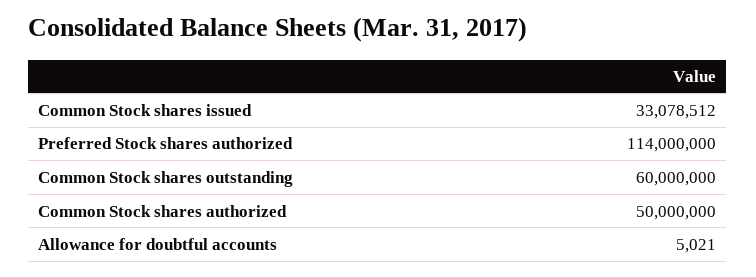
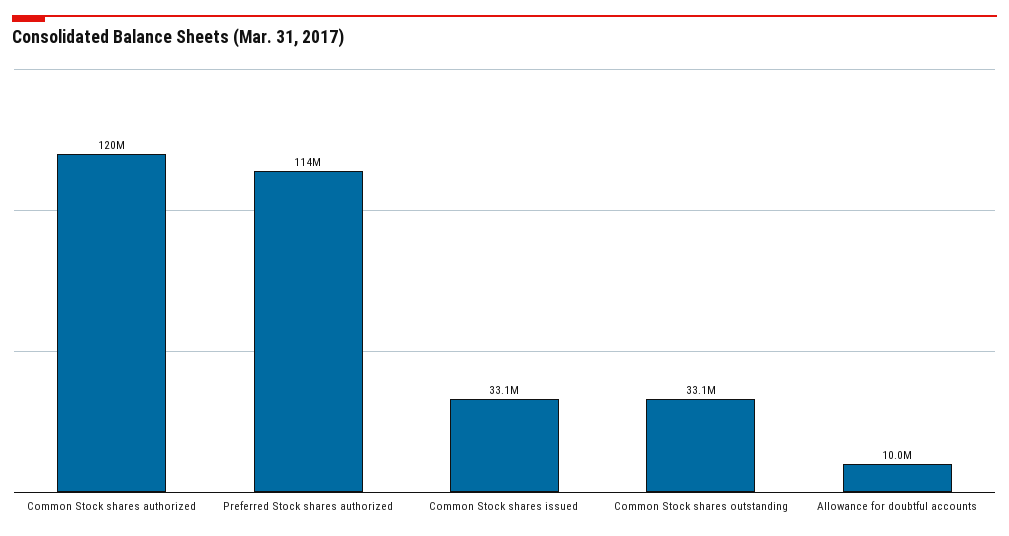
Common Stock shares outstanding: 60000000 -> 33100000
Common Stock shares authorized: 50000000 -> 120000000
Allowance for doubtful accounts: 5021 -> 10000000

